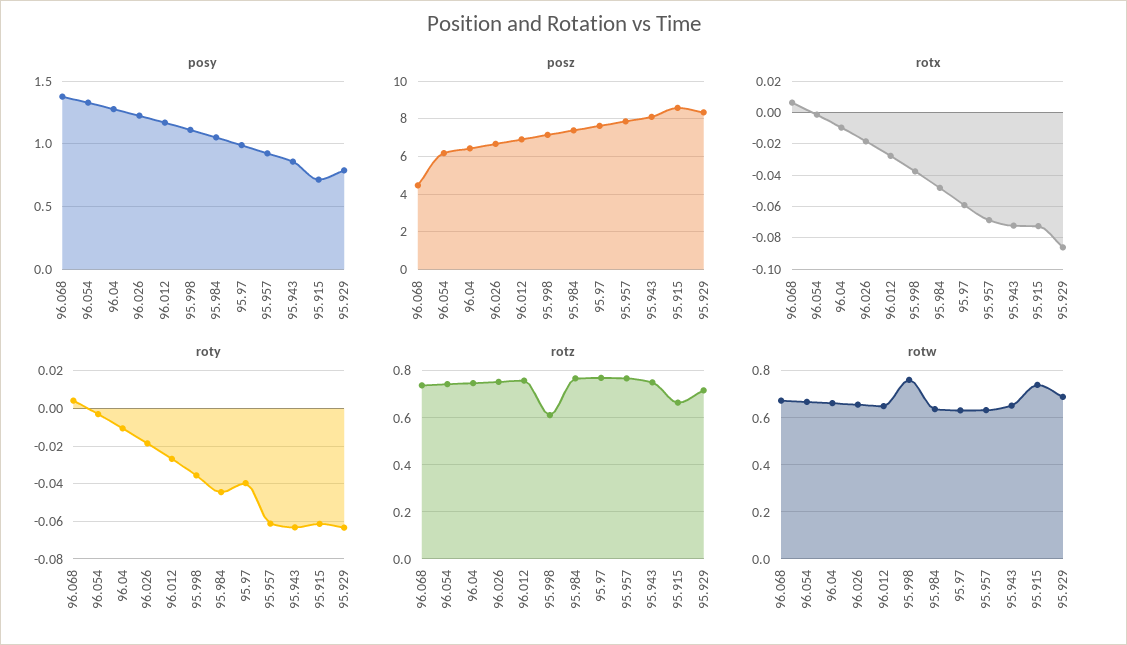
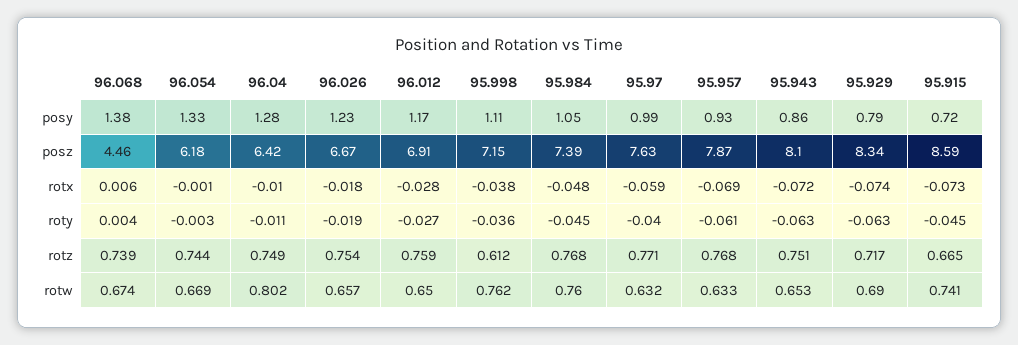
rotx, 95.929: -0.085 -> -0.074
roty, 95.915: -0.06 -> -0.045
rotw, 96.04: 0.65 -> 0.802
rotw, 95.984: 0.65 -> 0.76

